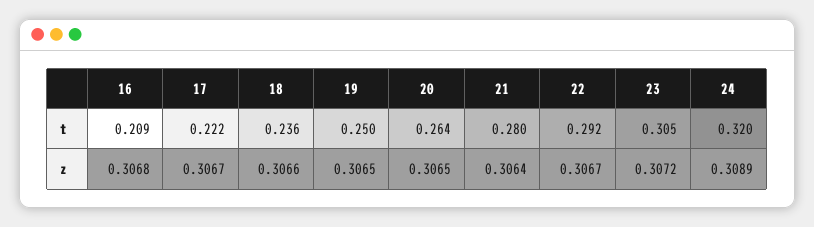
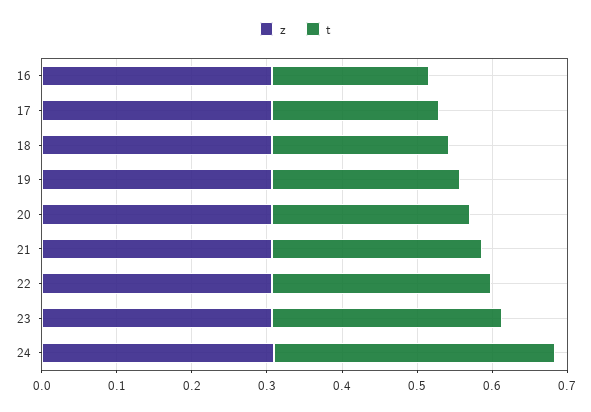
t, 24: 0.32 -> 0.38

